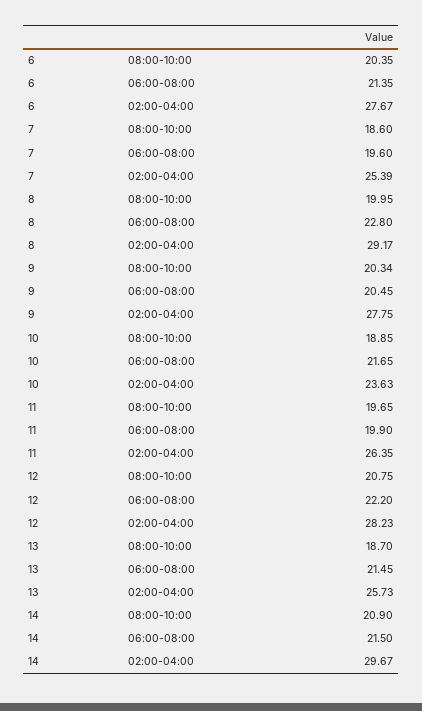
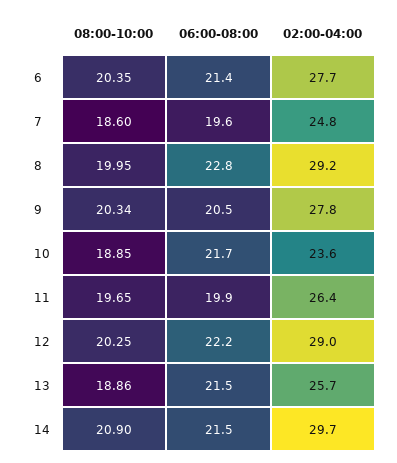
7, 02:00-04:00: 25.39 -> 24.8
12, 08:00-10:00: 20.75 -> 20.25
12, 02:00-04:00: 28.23 -> 29
13, 08:00-10:00: 18.7 -> 18.86

